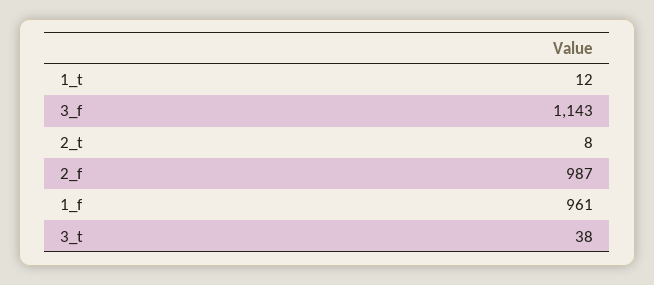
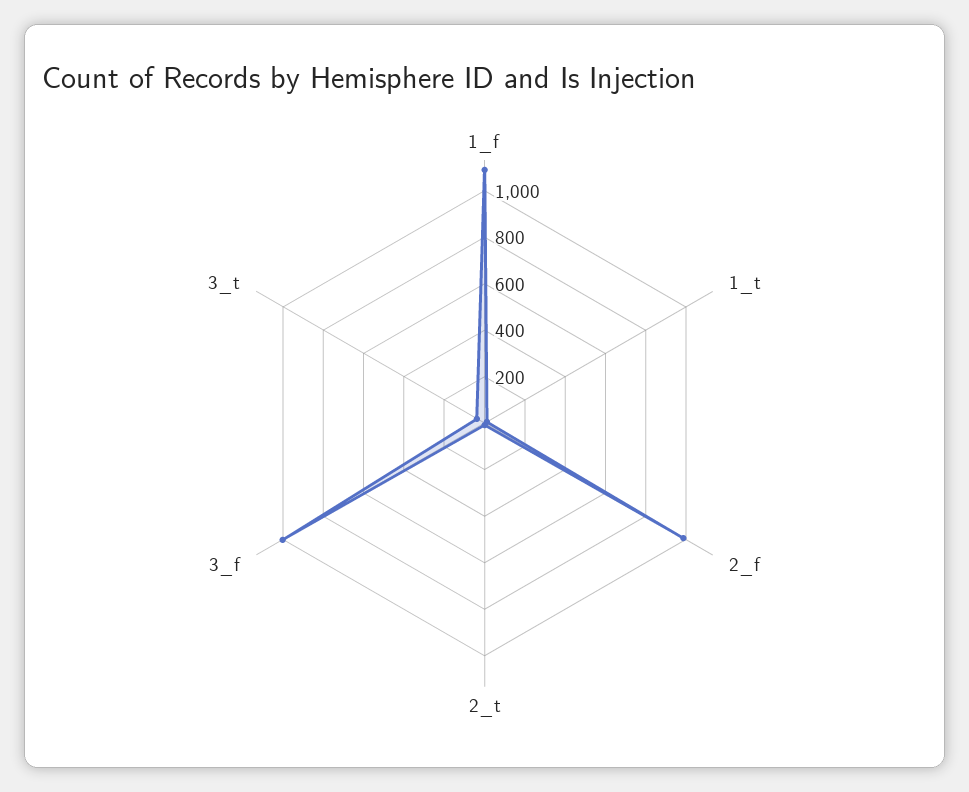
3_f: 1143 -> 1000
1_f: 961 -> 1100

